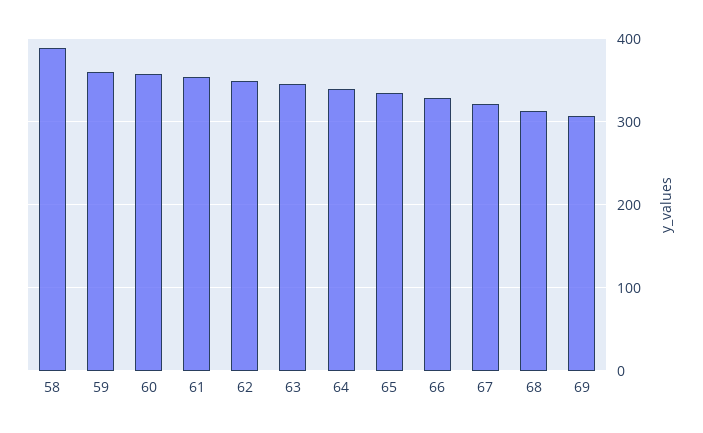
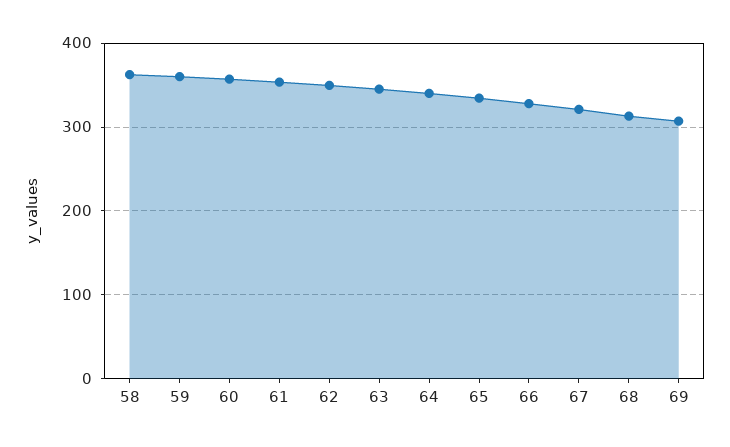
58: 390 -> 360

